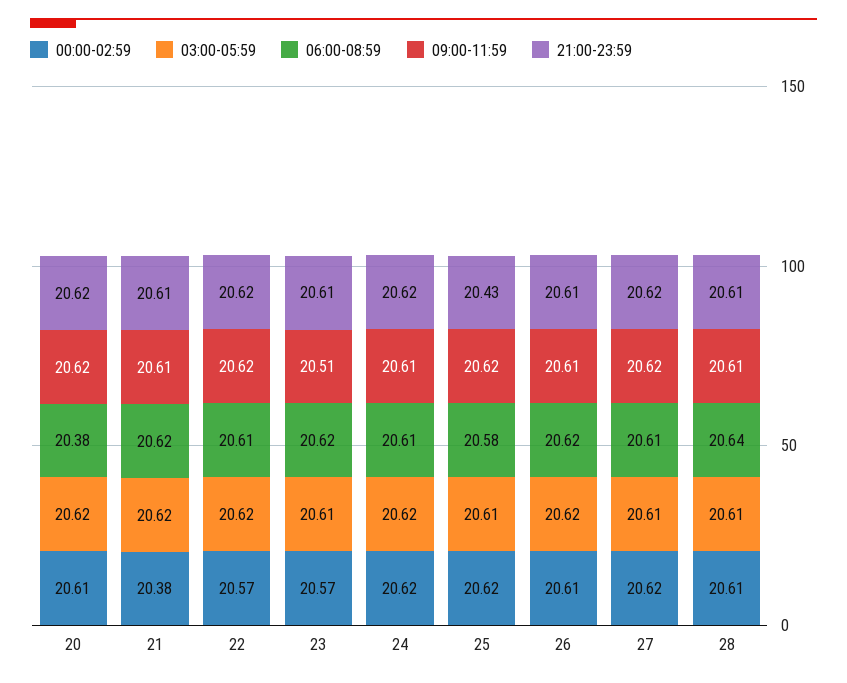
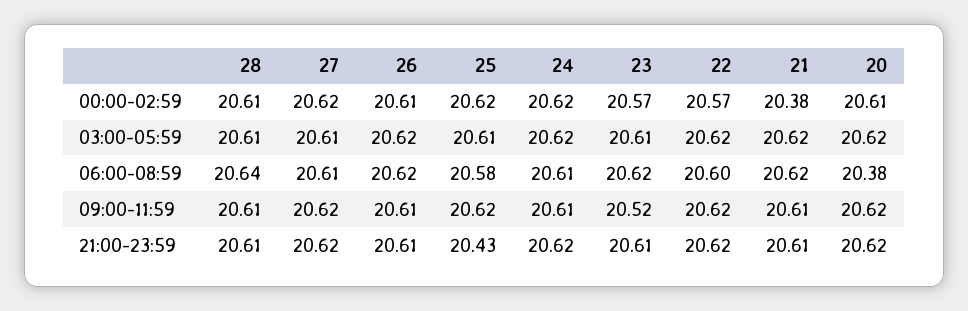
06:00-08:59, 22: 20.61 -> 20.6
09:00-11:59, 23: 20.51 -> 20.52

